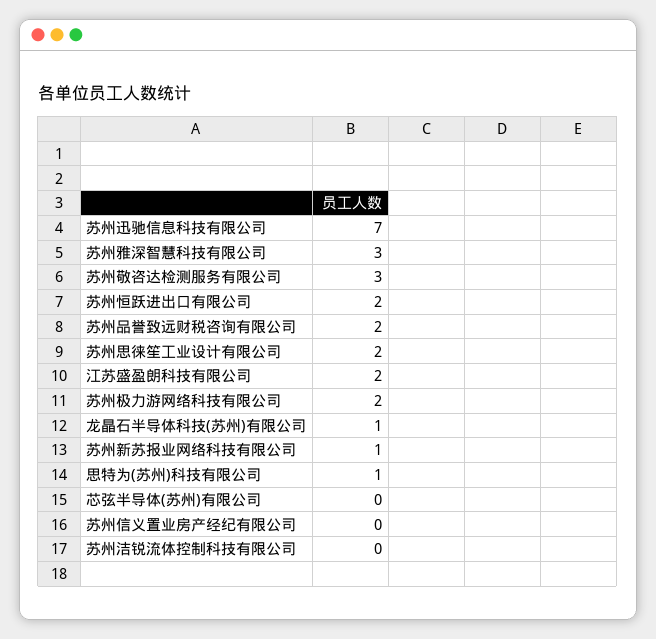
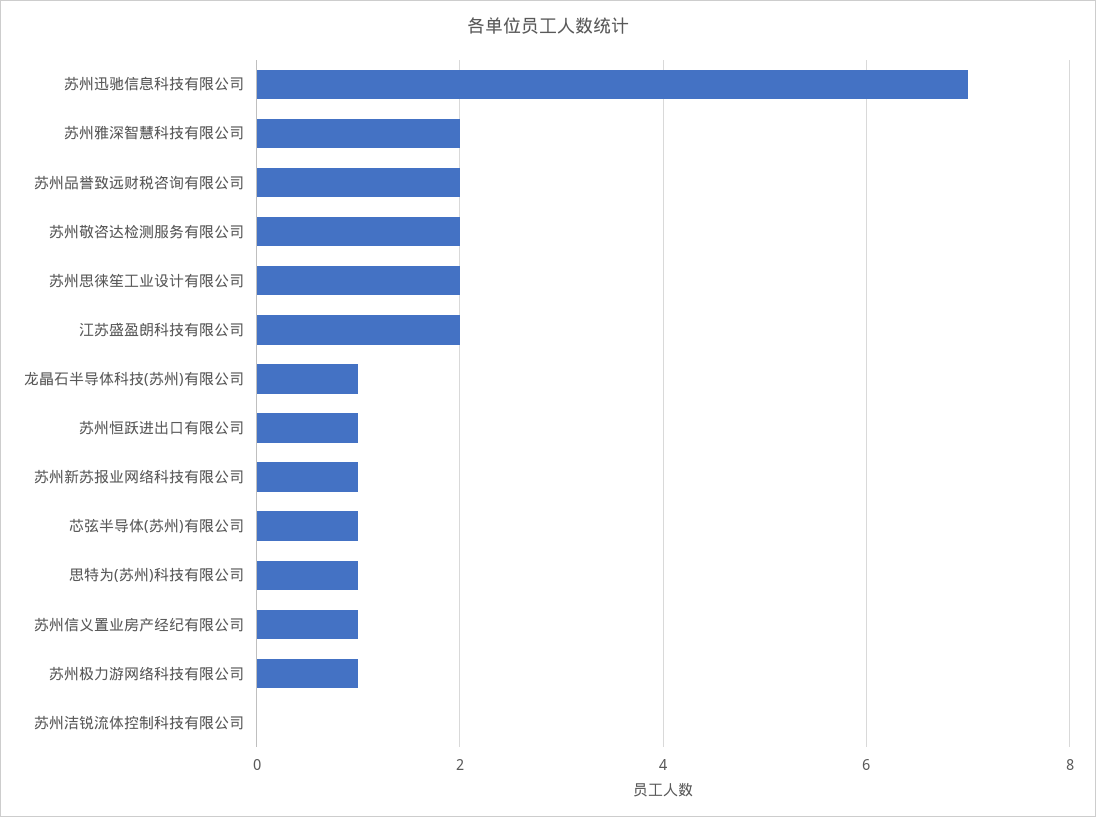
苏州雅深智慧科技有限公司: 3 -> 2
苏州敬咨达检测服务有限公司: 3 -> 2
苏州恒跃进出口有限公司: 2 -> 1
苏州极力游网络科技有限公司: 2 -> 1
芯弦半导体(苏州)有限公司: 0 -> 1
苏州信义置业房产经纪有限公司: 0 -> 1

